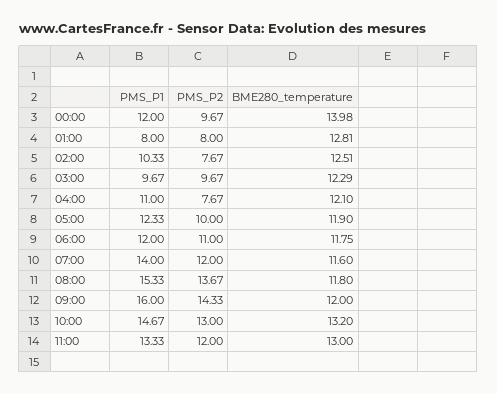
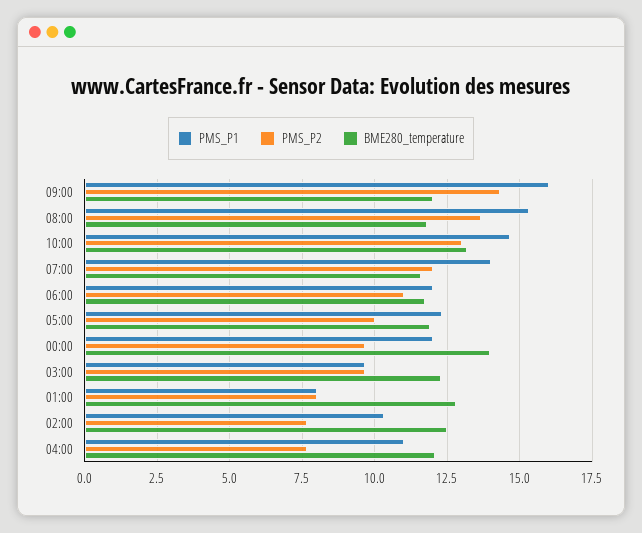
PMS_P1, 11:00: 13.33 -> none
PMS_P2, 11:00: 12 -> none
BME280_temperature, 11:00: 13 -> none

